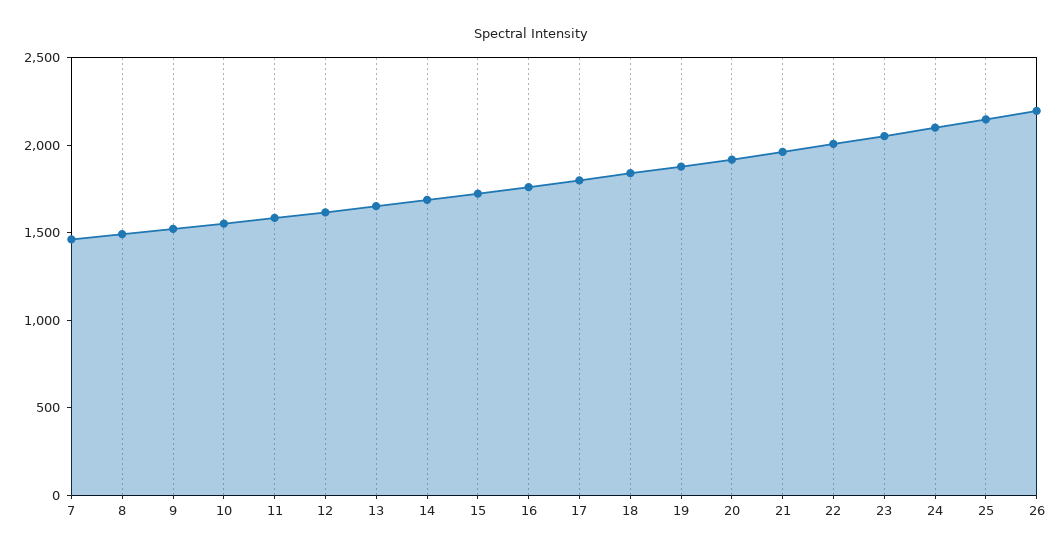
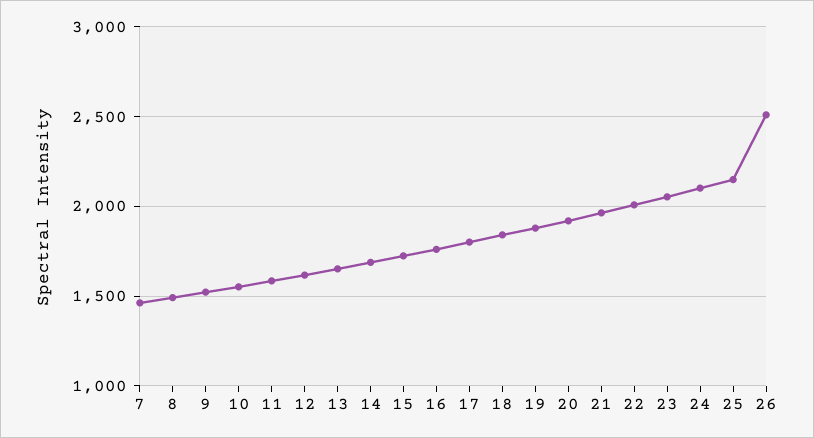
26: 2200 -> 2500

